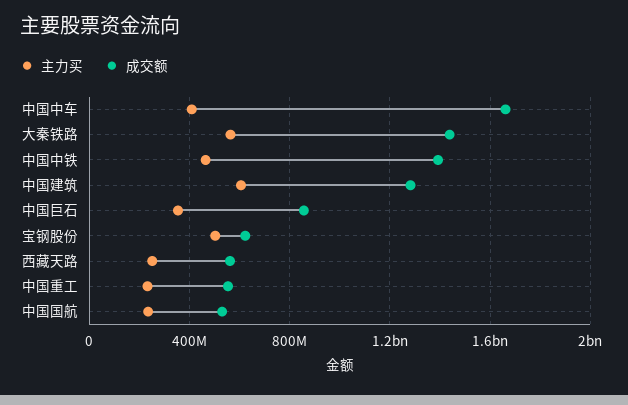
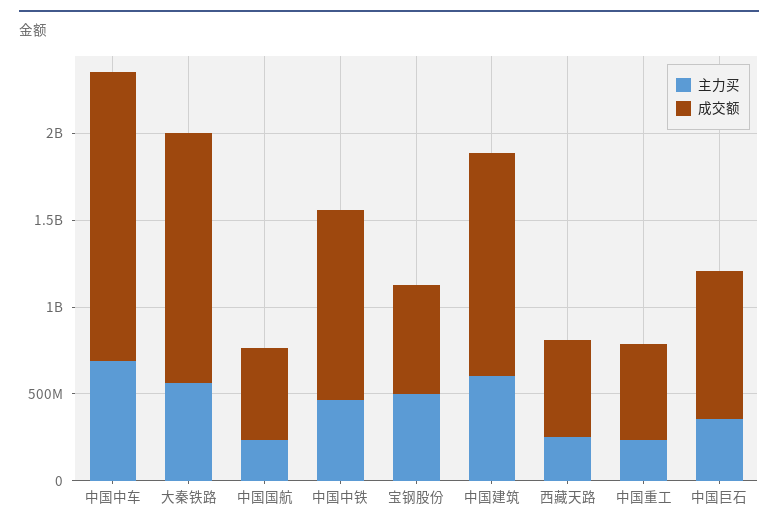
主力买, 中国中车: 400000000 -> 700000000
成交额, 中国中铁: 1400000000 -> 1100000000

